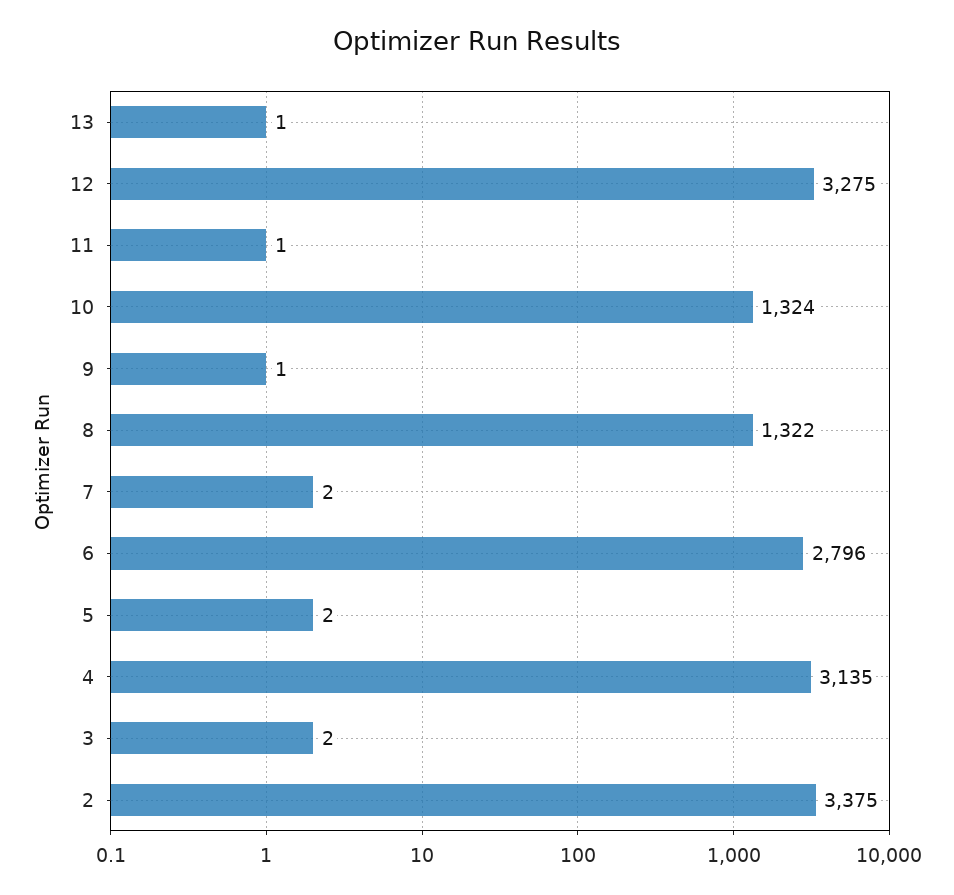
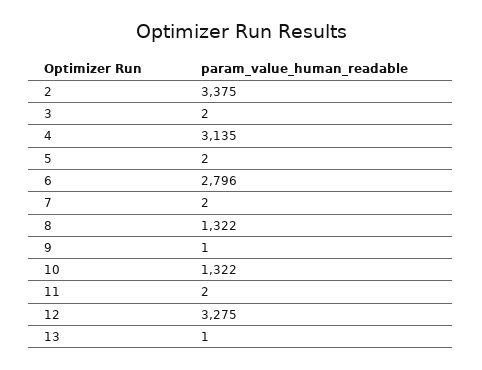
11: 1 -> 2
10: 1324 -> 1322

